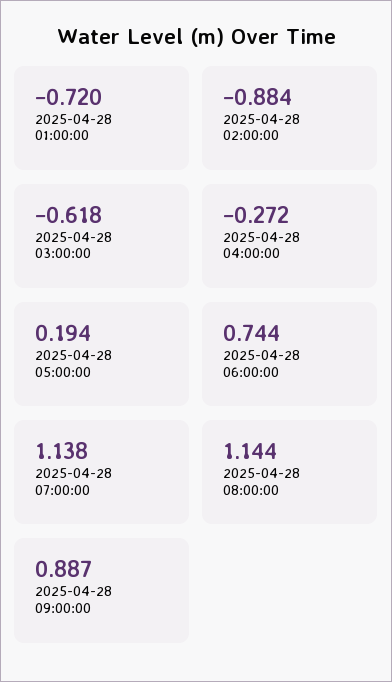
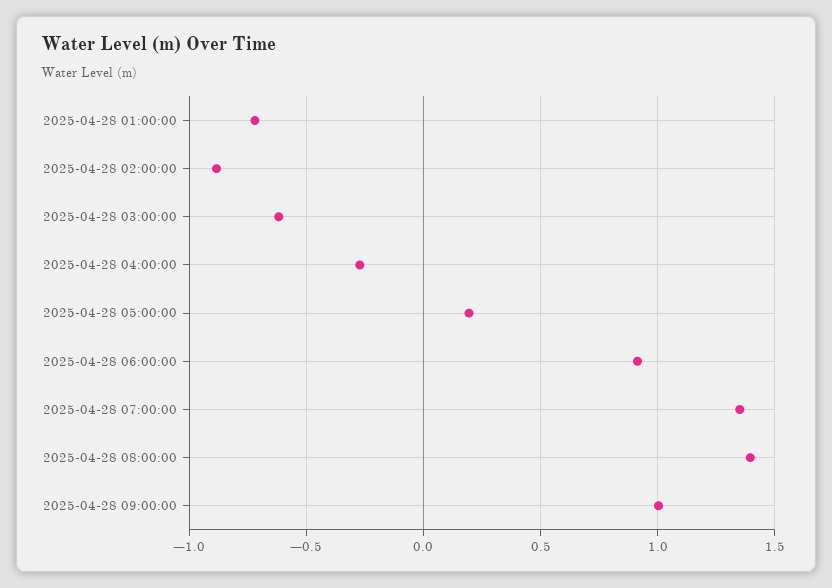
2025-04-28 06:00:00: 0.744 -> 0.9
2025-04-28 07:00:00: 1.138 -> 1.35
2025-04-28 08:00:00: 1.144 -> 1.4
2025-04-28 09:00:00: 0.887 -> 1

